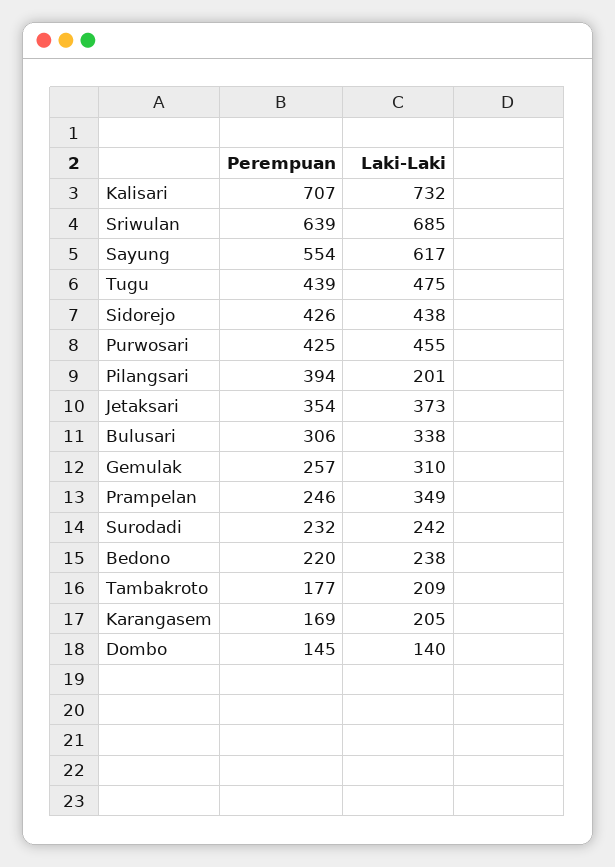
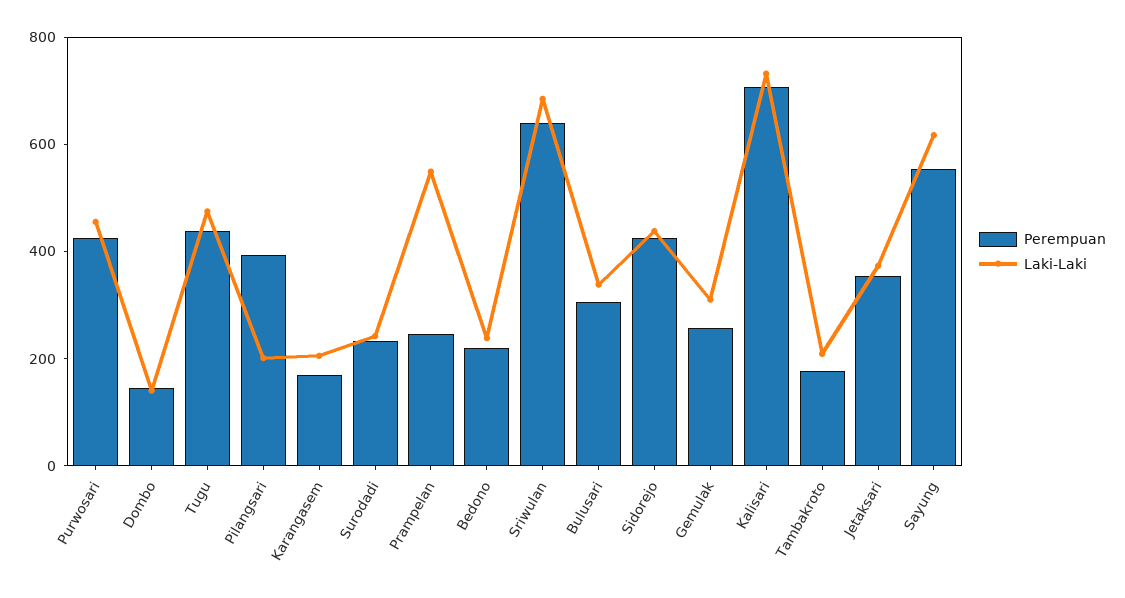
Laki-Laki, Prampelan: 349 -> 550

